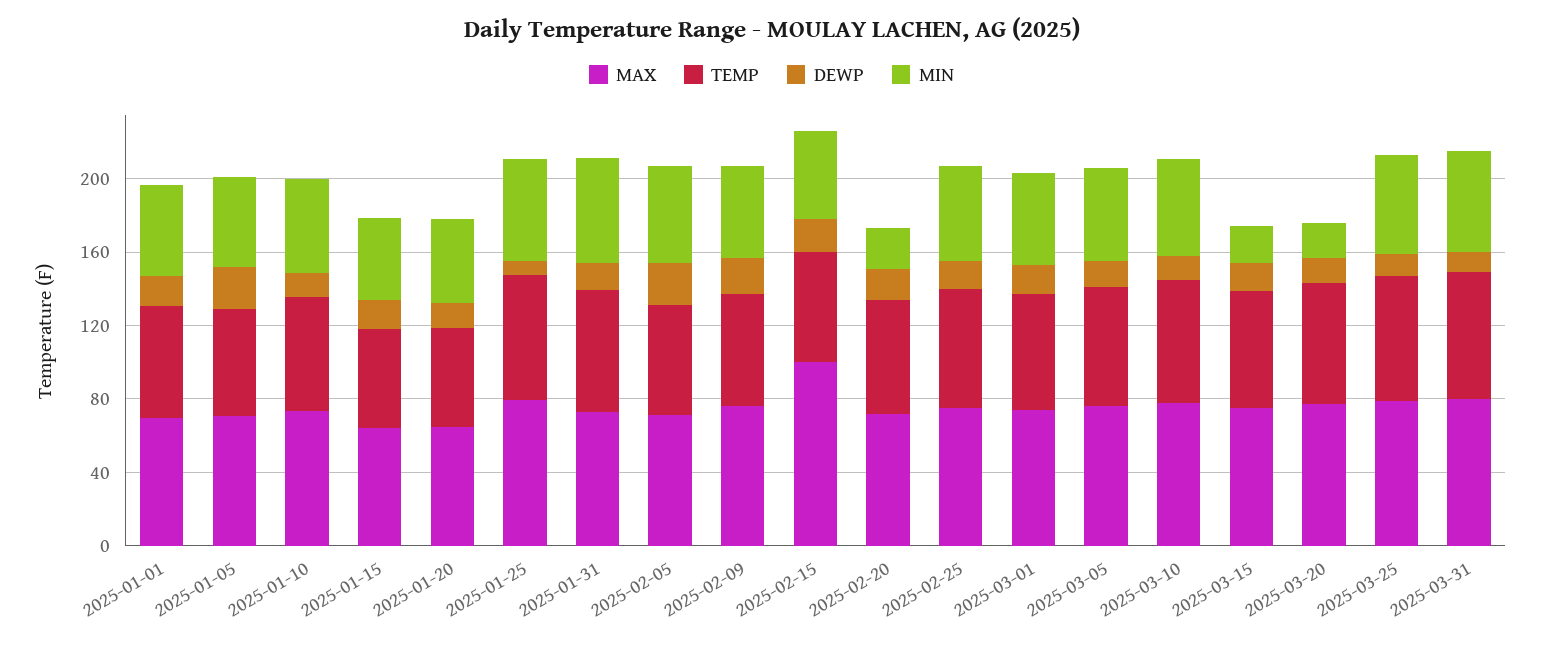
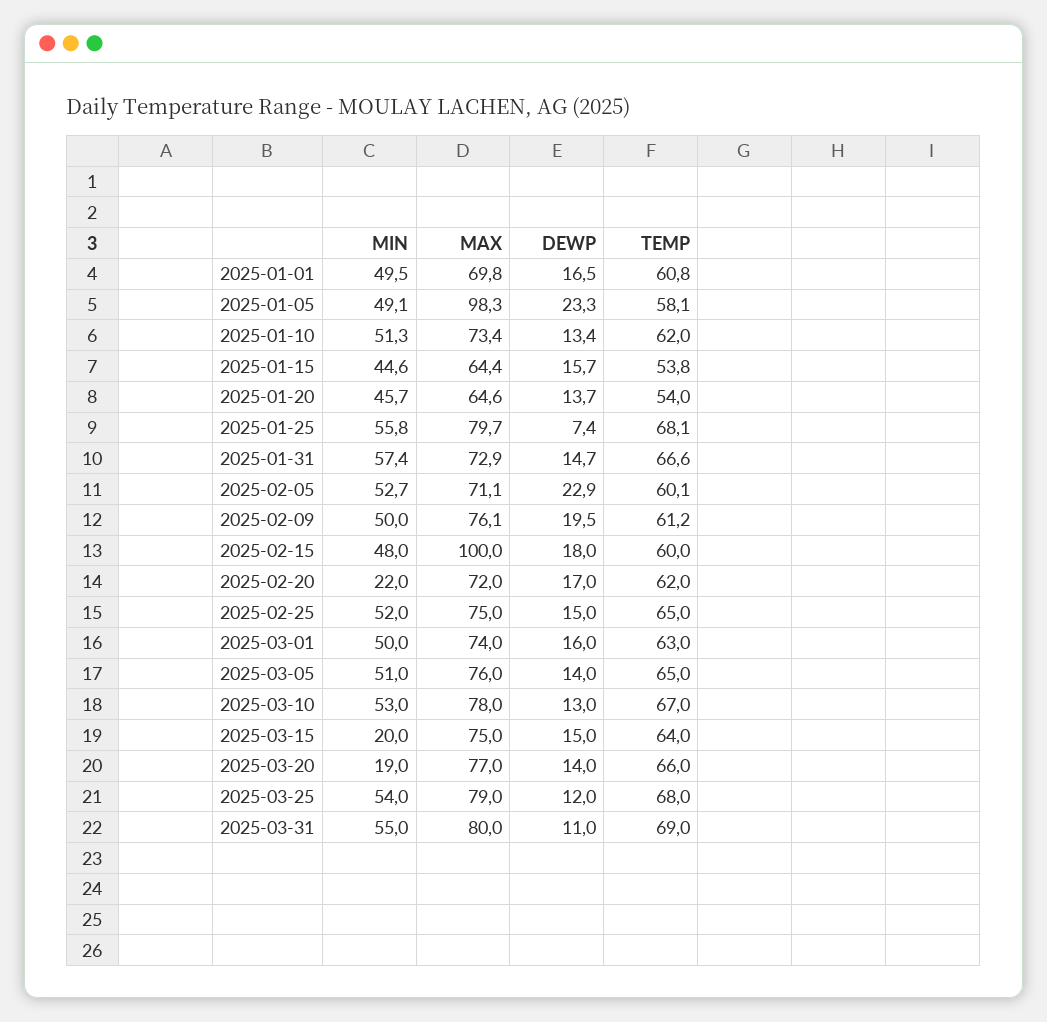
MAX, 2025-01-05: 70 -> 98.3

